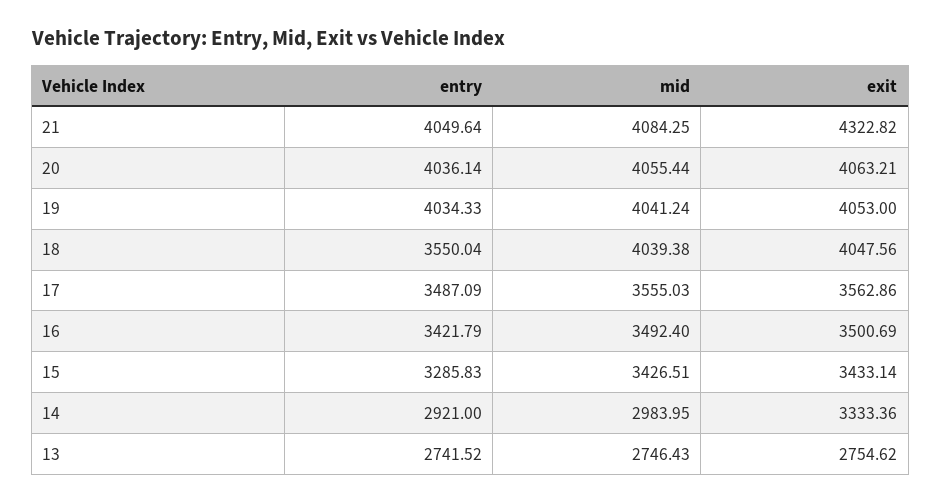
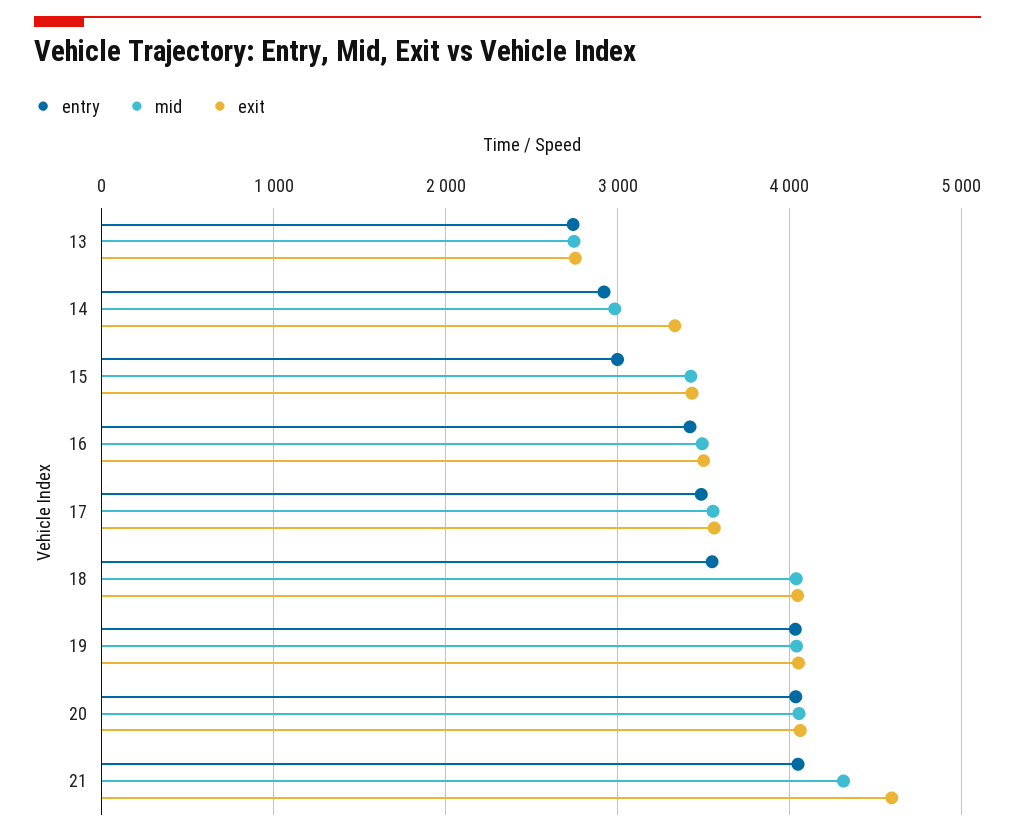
mid, 21: 4084.25 -> 4300
exit, 21: 4322.82 -> 4600
entry, 15: 3285.83 -> 3000

